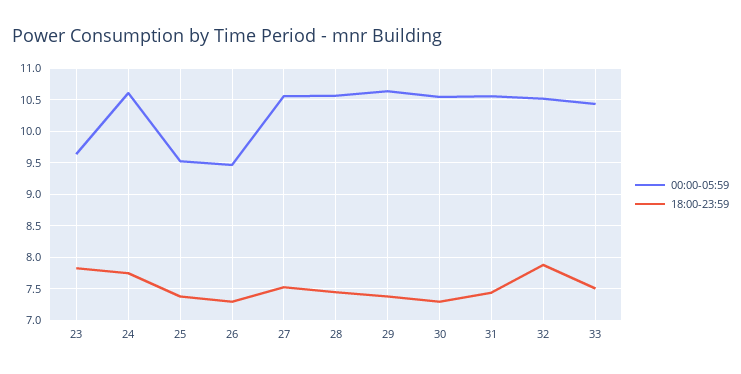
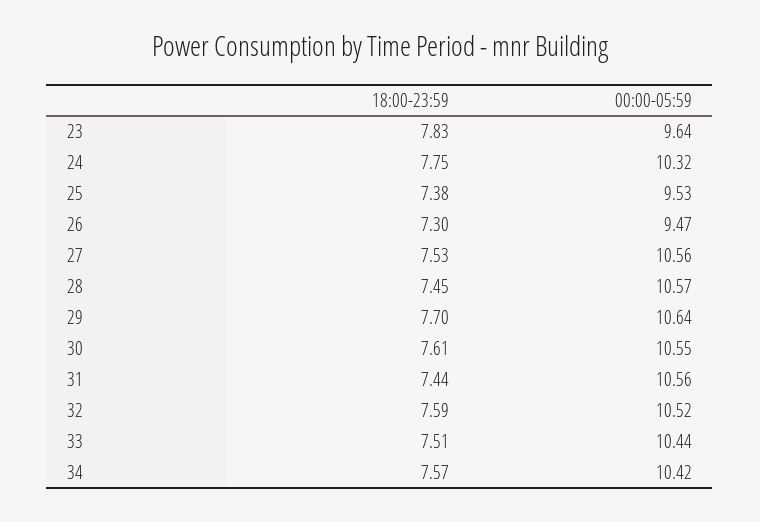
00:00-05:59, 24: 10.6 -> 10.32
18:00-23:59, 29: 7.4 -> 7.7
18:00-23:59, 30: 7.3 -> 7.61
18:00-23:59, 32: 7.9 -> 7.59
18:00-23:59, 34: none -> 7.57
00:00-05:59, 34: none -> 10.42

